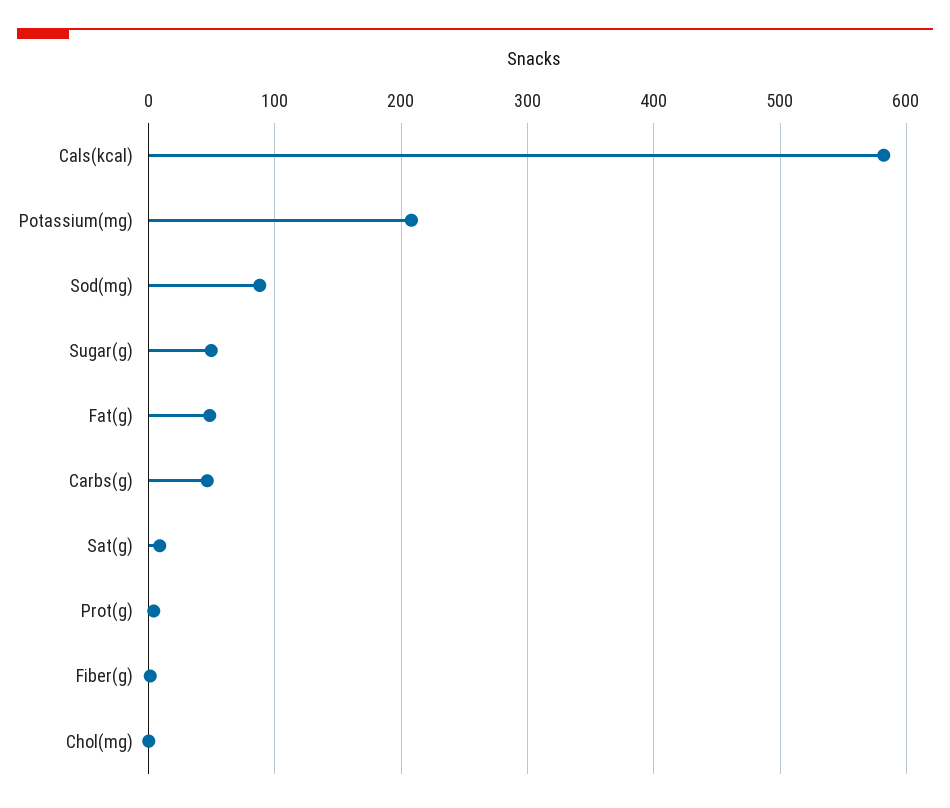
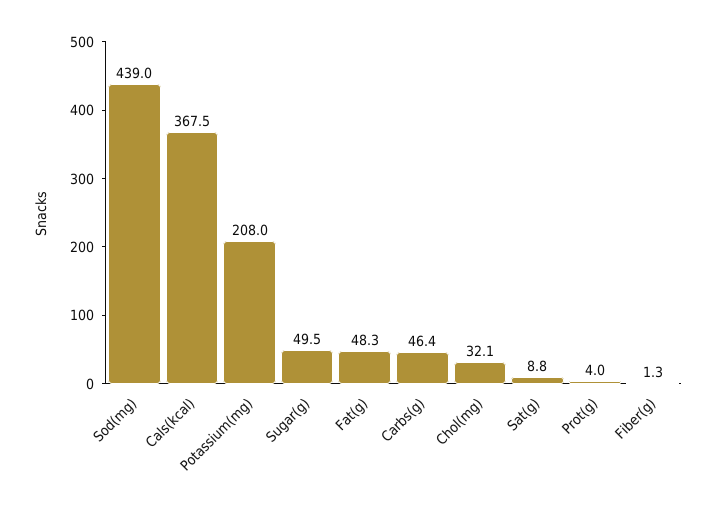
Cals(kcal): 580 -> 367.5
Sod(mg): 90 -> 439
Chol(mg): 0 -> 32.1

